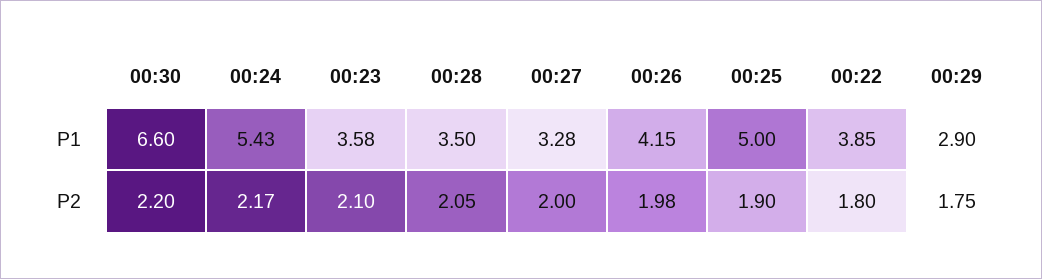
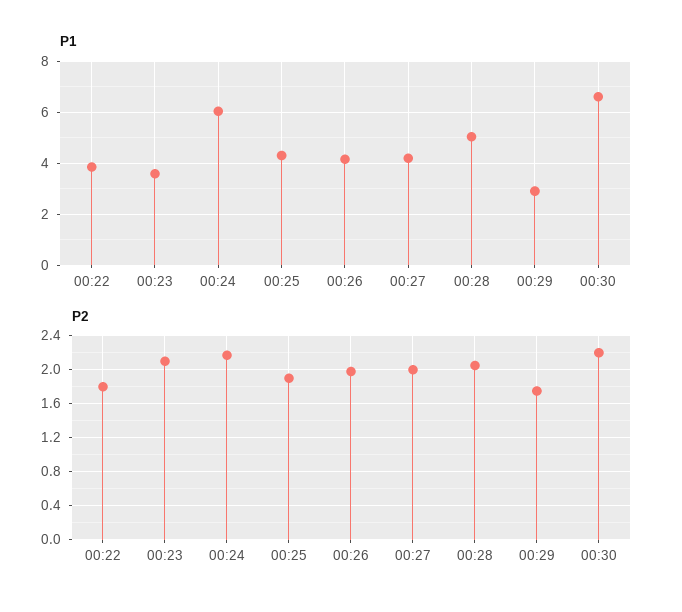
P1, 00:24: 5.43 -> 6
P1, 00:28: 3.5 -> 5
P1, 00:27: 3.28 -> 4.25
P1, 00:25: 5 -> 4.25

